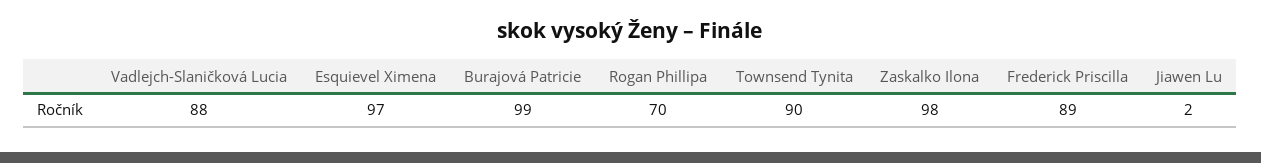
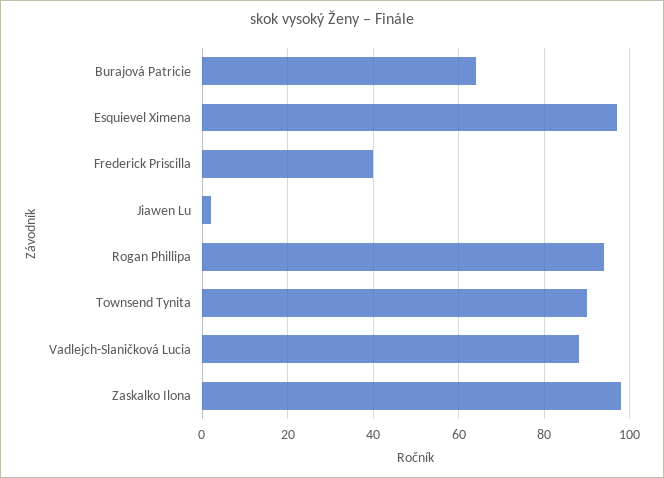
Burajová Patricie: 99 -> 65
Rogan Phillipa: 70 -> 95
Frederick Priscilla: 89 -> 40

